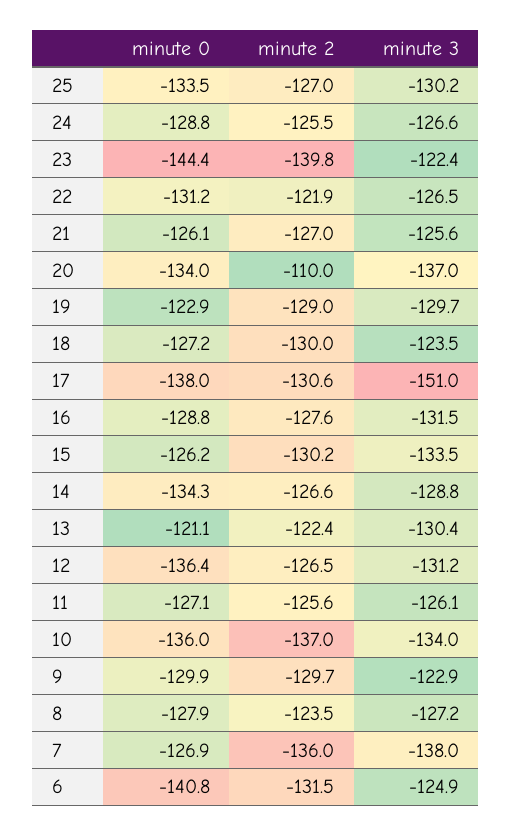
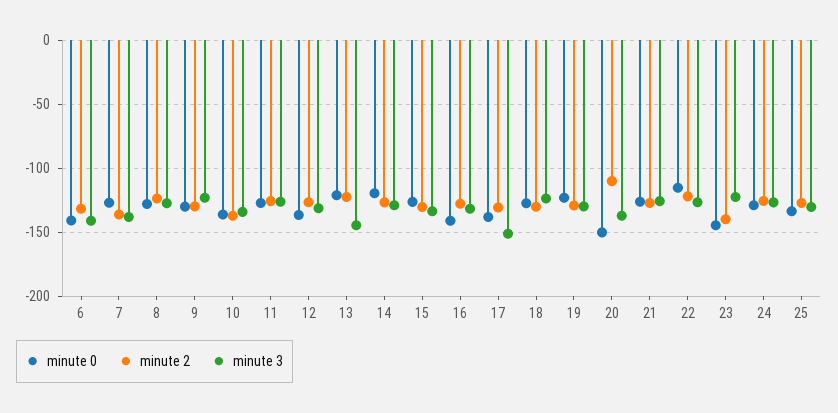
minute 0, 22: -131.2 -> -115
minute 0, 20: -134 -> -150
minute 0, 16: -128.8 -> -140
minute 0, 14: -134.3 -> -120
minute 3, 13: -130.4 -> -145
minute 3, 6: -124.9 -> -140

